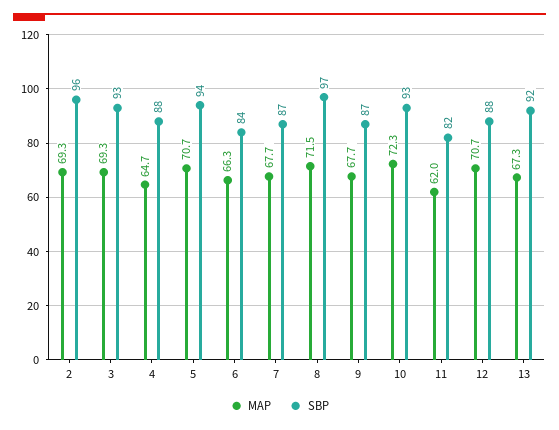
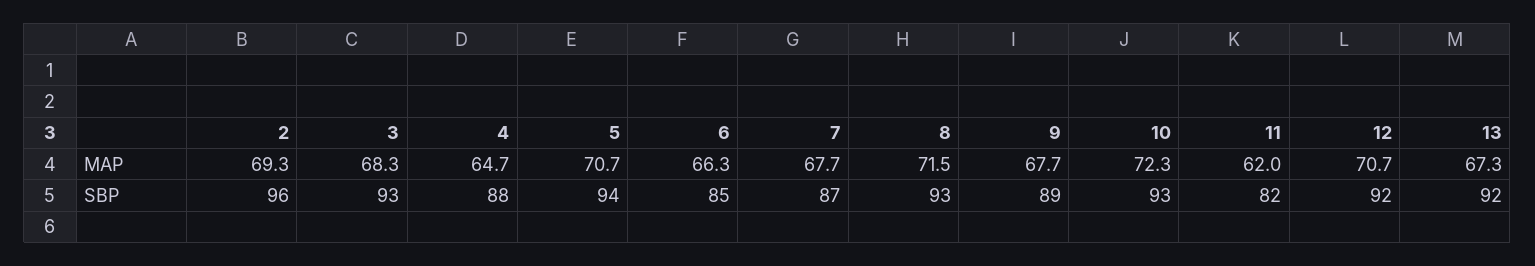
MAP, 3: 69.3 -> 68.3
SBP, 6: 84 -> 85
SBP, 8: 97 -> 93
SBP, 9: 87 -> 89
SBP, 12: 88 -> 92

